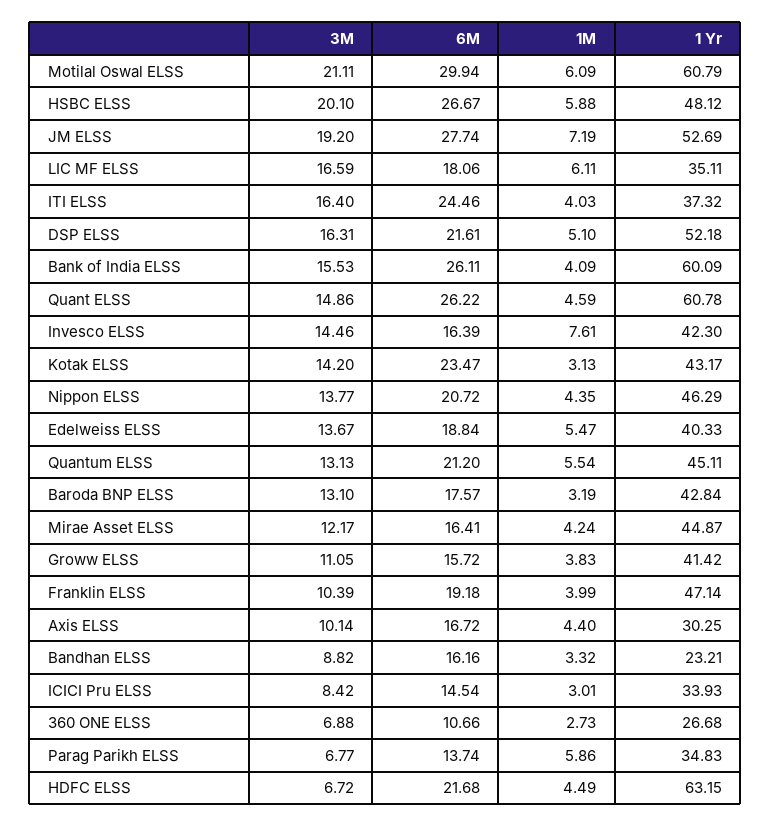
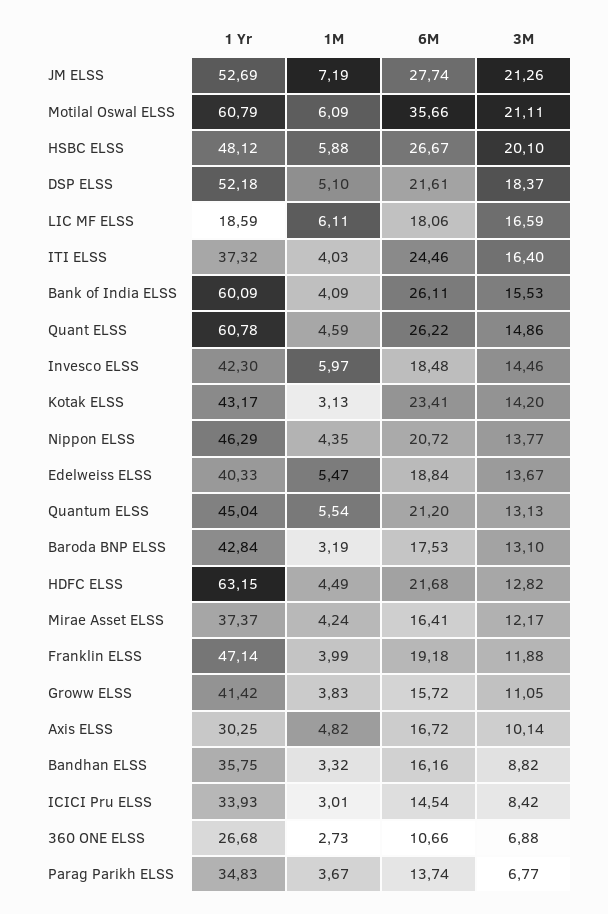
6M, Motilal Oswal ELSS: 29.94 -> 35.66
3M, JM ELSS: 19.2 -> 21.26
1 Yr, LIC MF ELSS: 35.11 -> 18.59
3M, DSP ELSS: 16.31 -> 18.37
6M, Invesco ELSS: 16.39 -> 18.48
1M, Invesco ELSS: 7.61 -> 5.97
6M, Kotak ELSS: 23.47 -> 23.41
1 Yr, Quantum ELSS: 45.11 -> 45.04
6M, Baroda BNP ELSS: 17.57 -> 17.53
1 Yr, Mirae Asset ELSS: 44.87 -> 37.37
3M, Franklin ELSS: 10.39 -> 11.88
1M, Axis ELSS: 4.4 -> 4.82
1 Yr, Bandhan ELSS: 23.21 -> 35.75
1M, Parag Parikh ELSS: 5.86 -> 3.67
3M, HDFC ELSS: 6.72 -> 12.82

